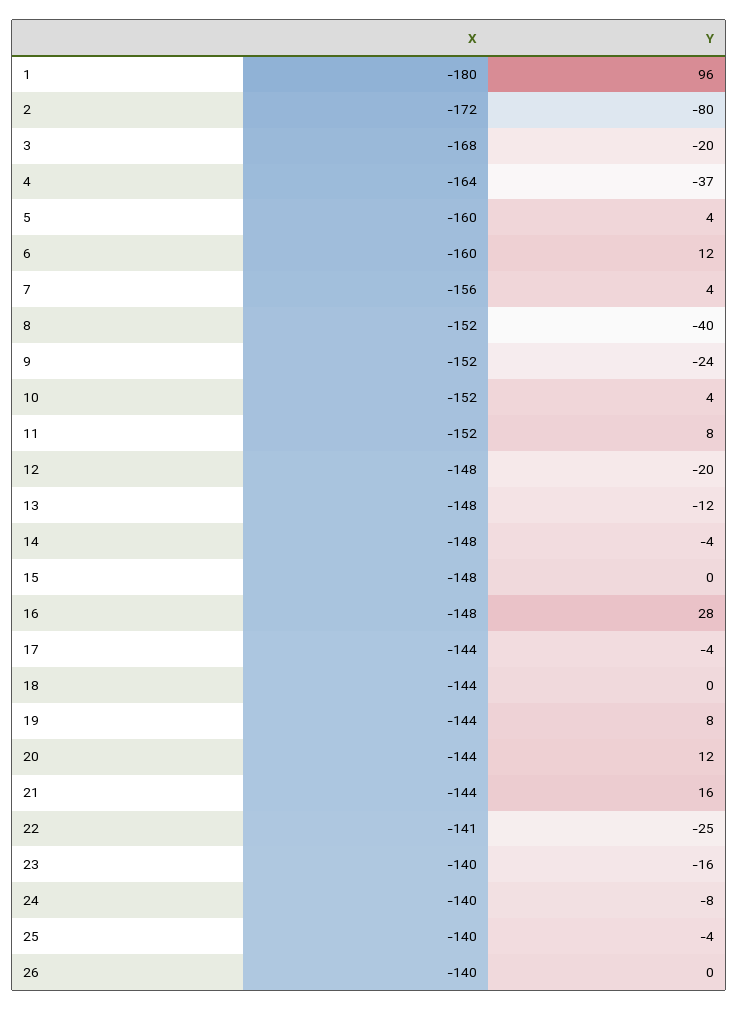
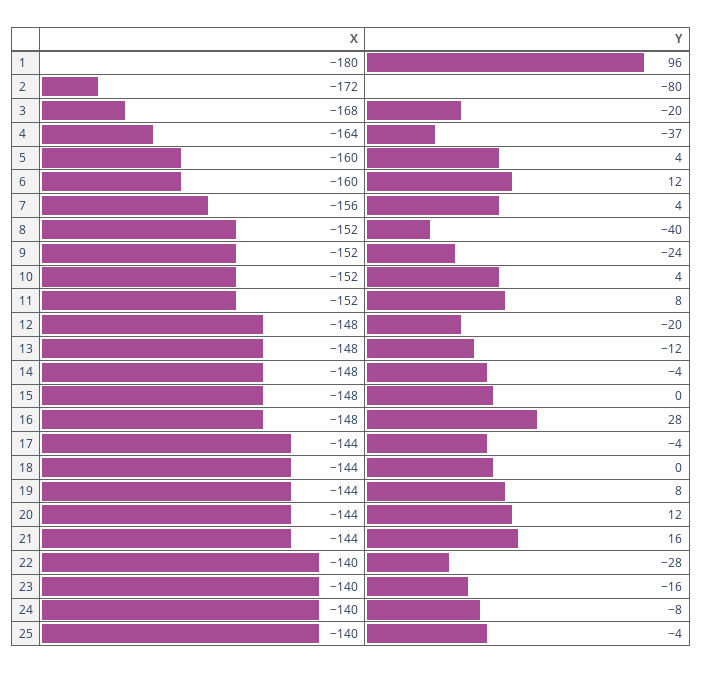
X, 22: -141 -> -140
Y, 22: -25 -> -28
X, 26: -140 -> none
Y, 26: 0 -> none

